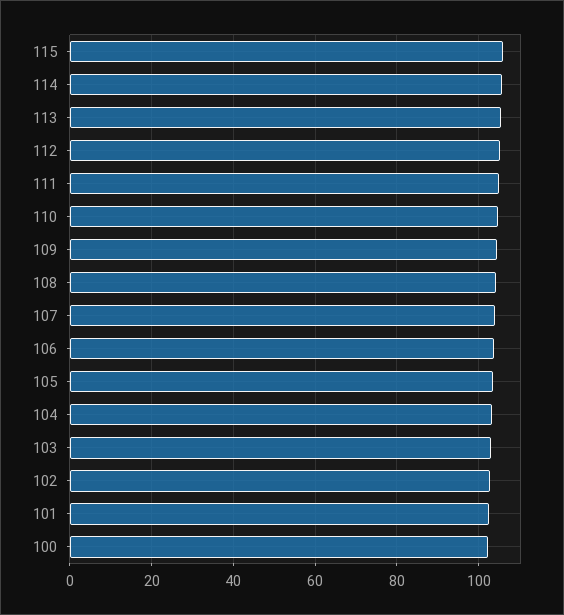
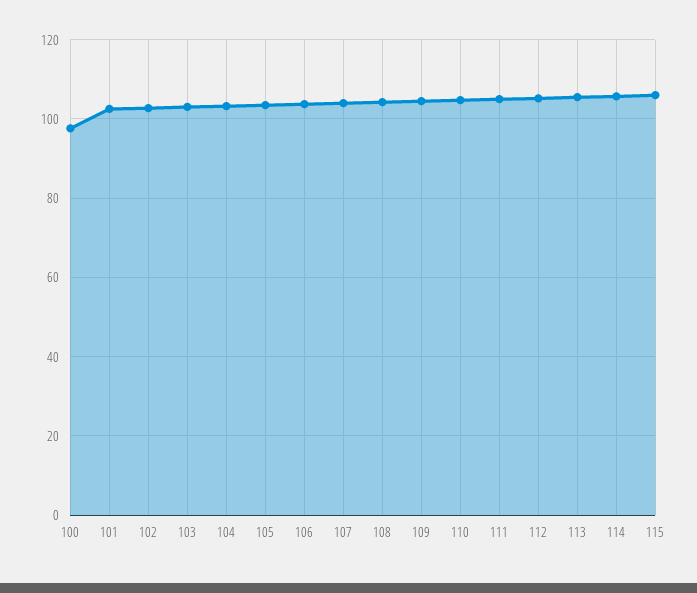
100: 102 -> 98

